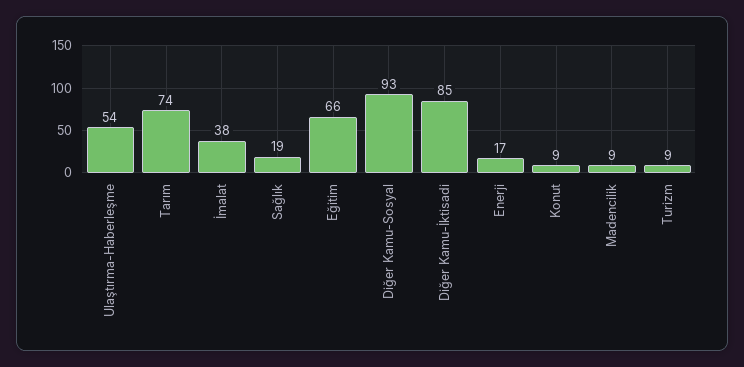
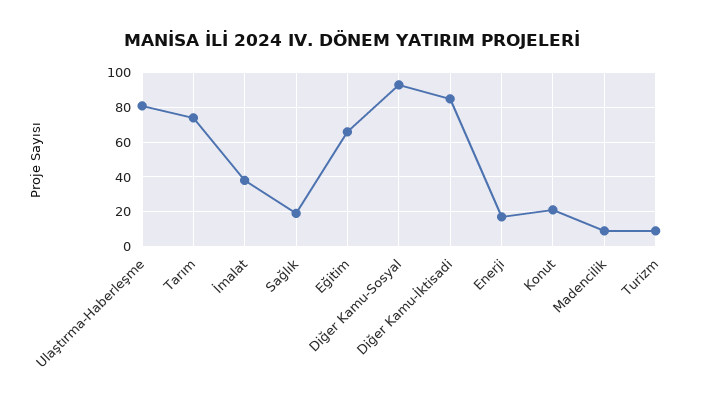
Ulaştırma-Haberleşme: 54 -> 80
Konut: 9 -> 20

